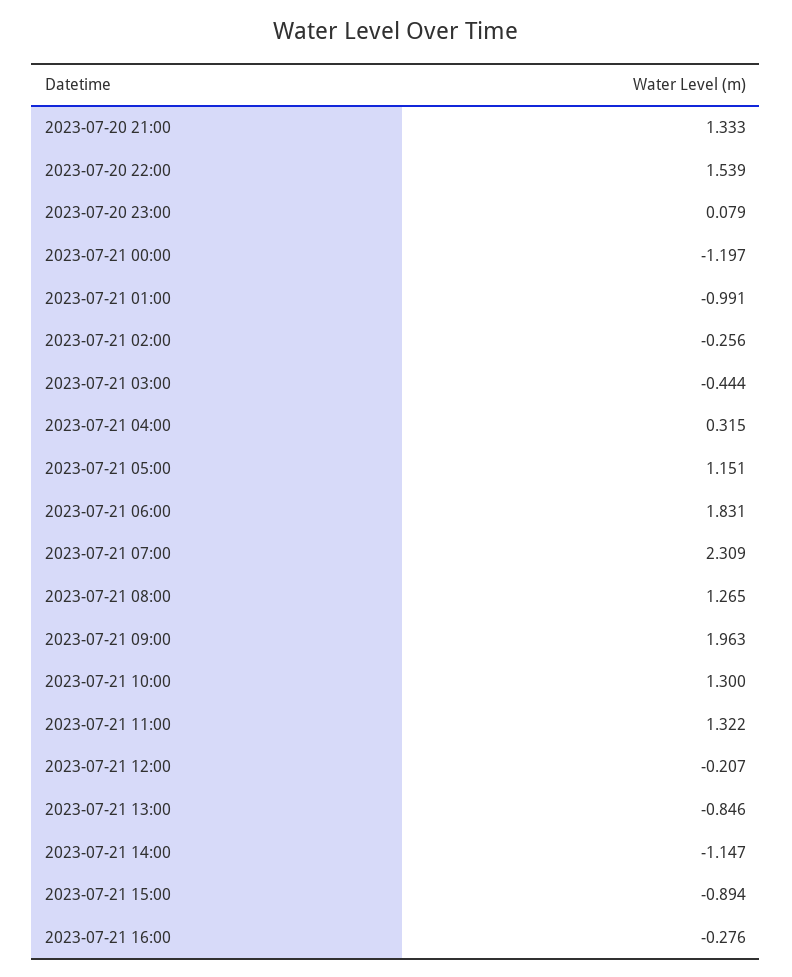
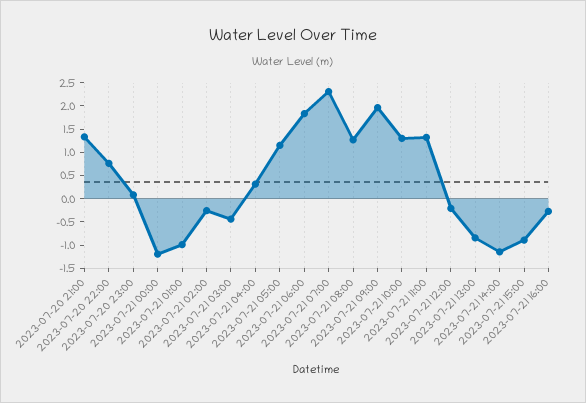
2023-07-20 22:00: 1.539 -> 0.75

